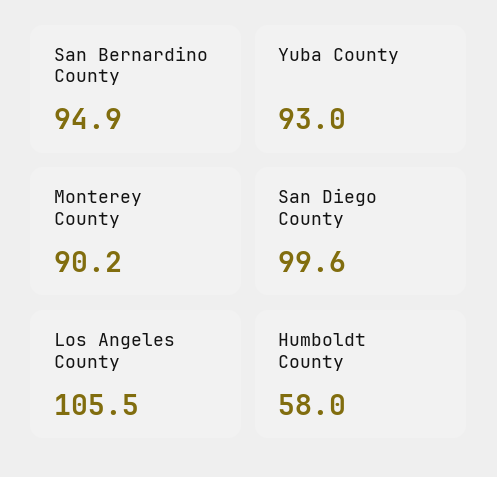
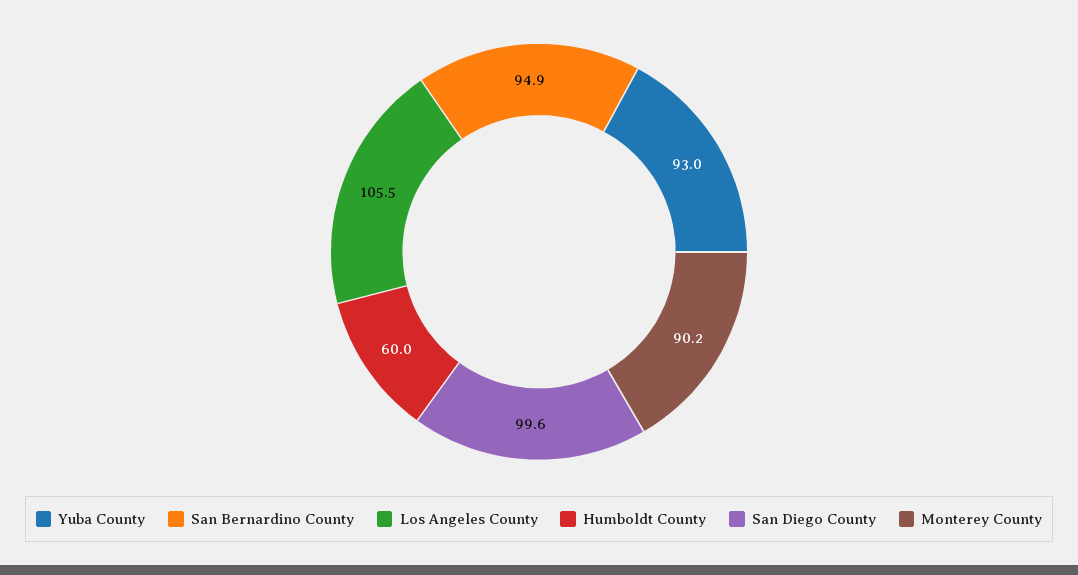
Humboldt County: 58 -> 60

